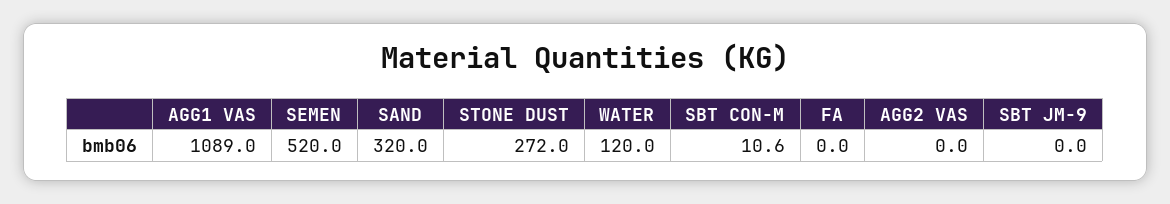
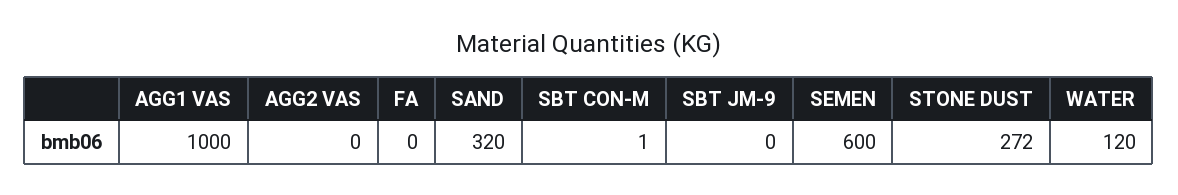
AGG1 VAS: 1089 -> 1000
SEMEN: 520 -> 600
SBT CON-M: 10.6 -> 1

